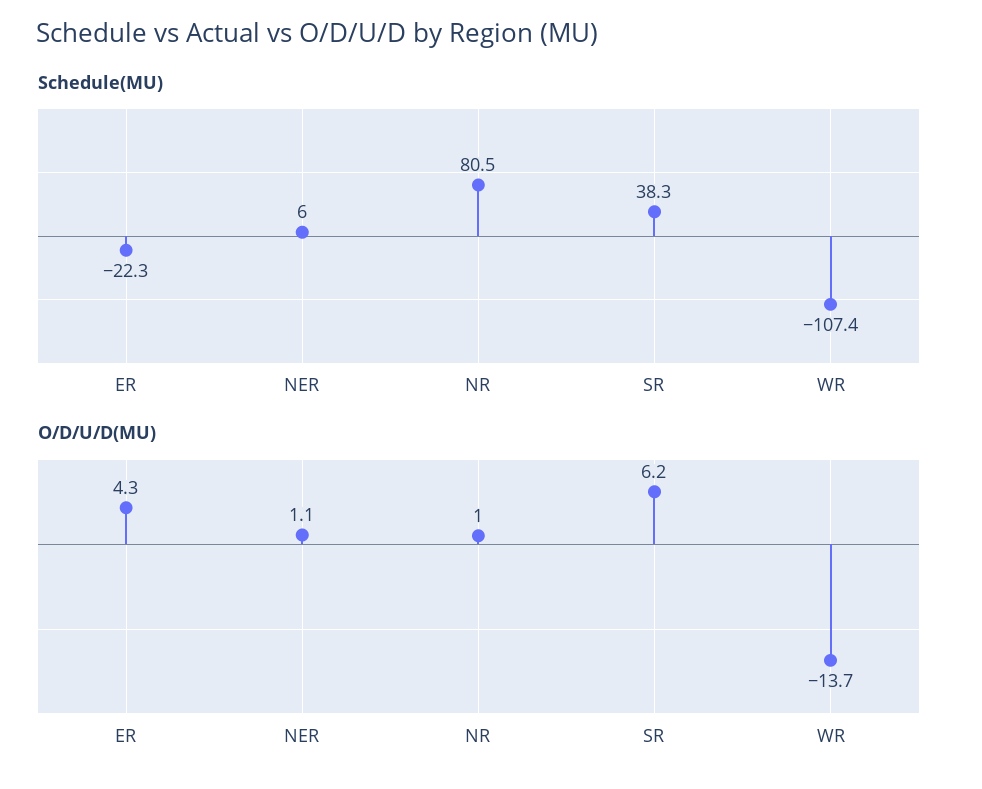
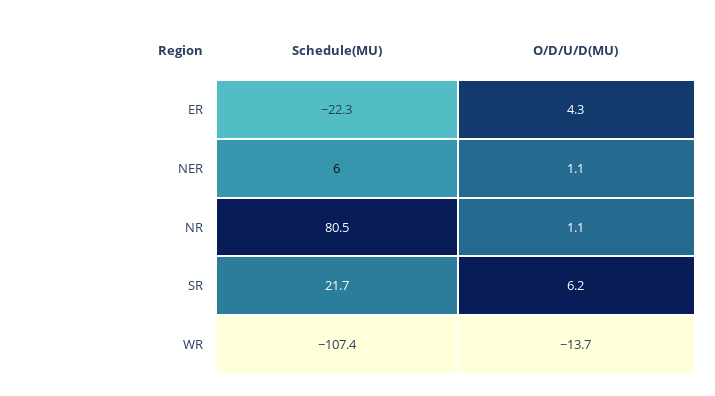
Schedule(MU), SR: 38.3 -> 21.7
O/D/U/D(MU), NR: 1 -> 1.1

